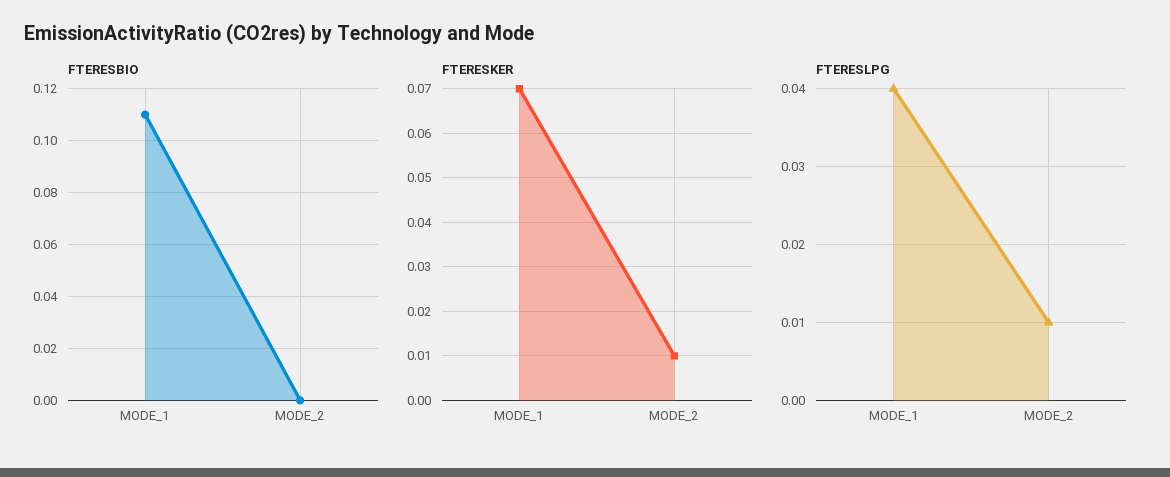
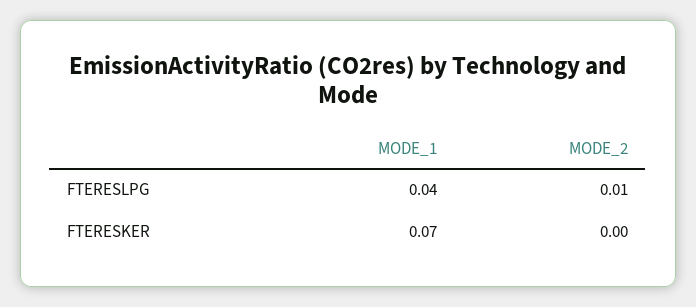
FTERESBIO, MODE_1: 0.11 -> none
FTERESBIO, MODE_2: 0 -> none
FTERESKER, MODE_2: 0.01 -> 0

